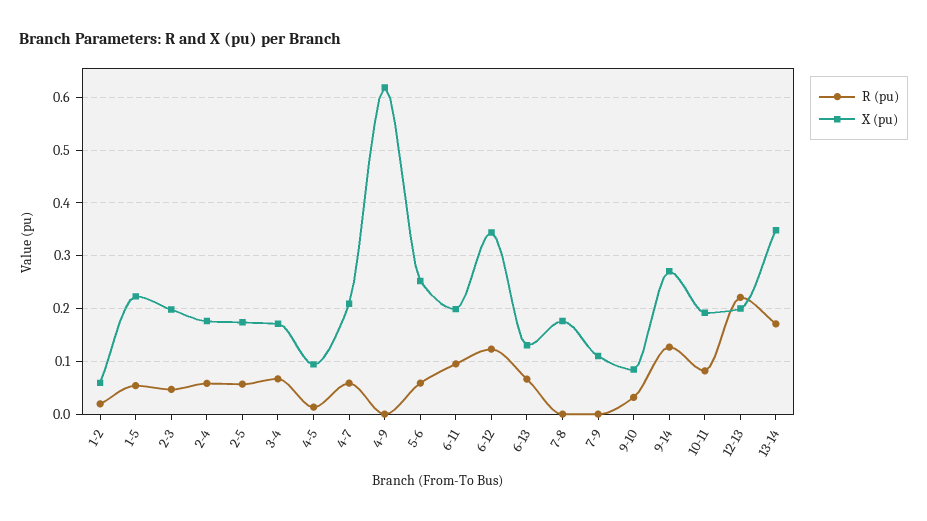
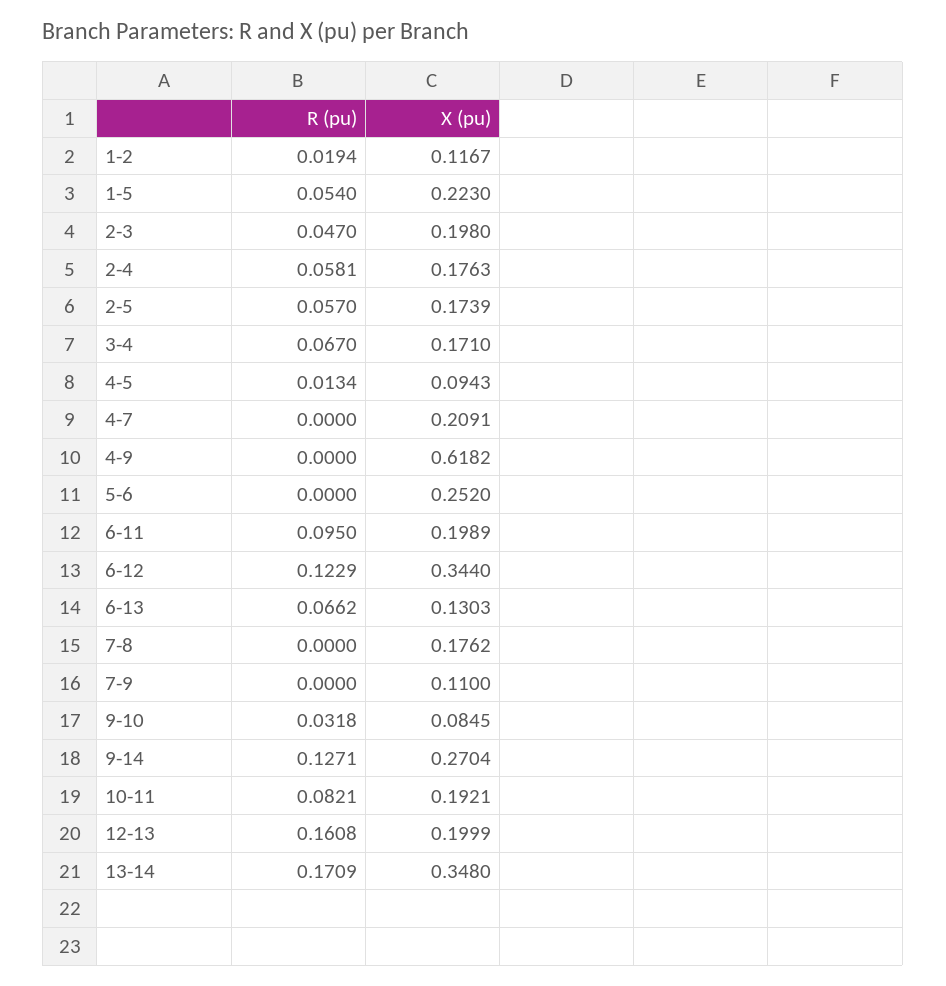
X (pu), 1-2: 0.06 -> 0.1167
R (pu), 4-7: 0.06 -> 0
R (pu), 5-6: 0.06 -> 0
R (pu), 12-13: 0.22 -> 0.1608

